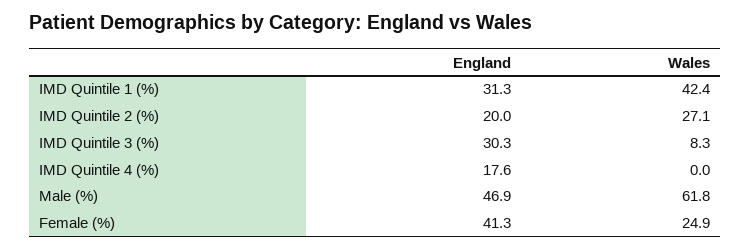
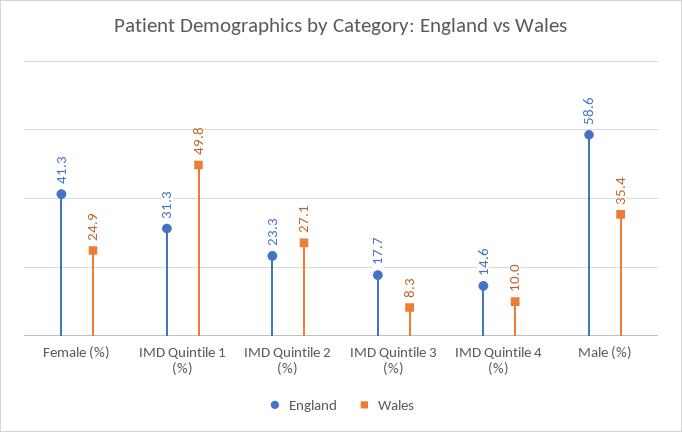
Wales, IMD Quintile 1 (%): 42.4 -> 49.8
England, IMD Quintile 2 (%): 20 -> 23.3
England, IMD Quintile 3 (%): 30.3 -> 17.7
England, IMD Quintile 4 (%): 17.6 -> 14.6
Wales, IMD Quintile 4 (%): 0 -> 10
England, Male (%): 46.9 -> 58.6
Wales, Male (%): 61.8 -> 35.4

